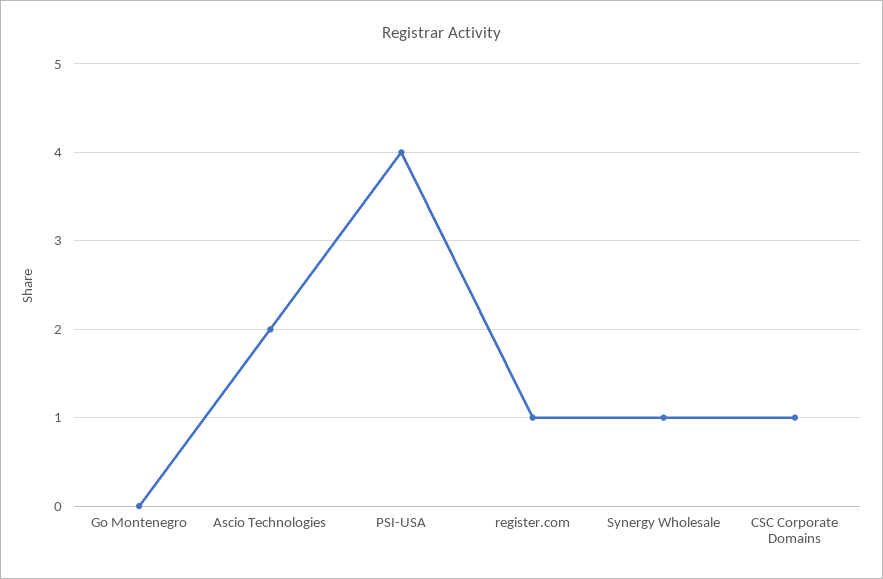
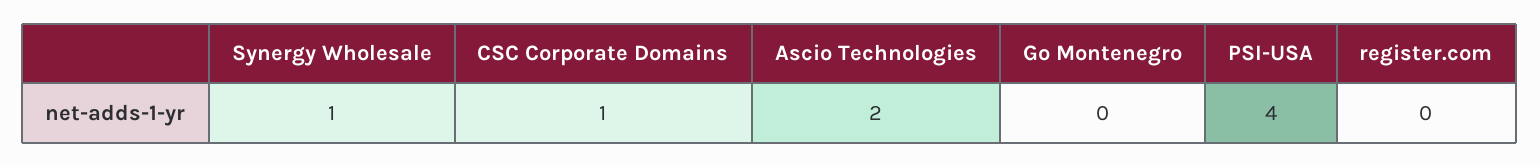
register.com: 1 -> 0

